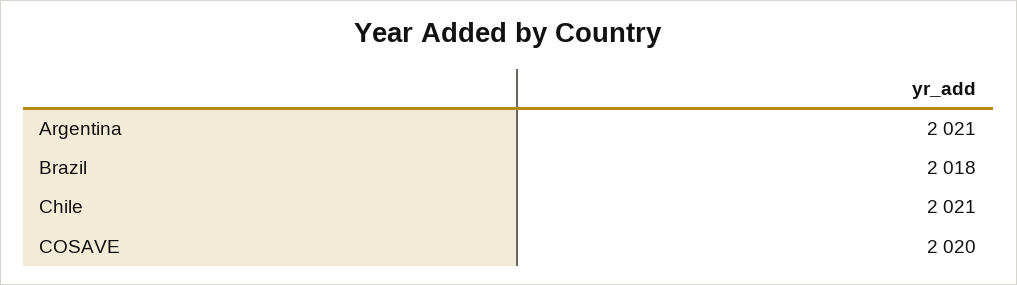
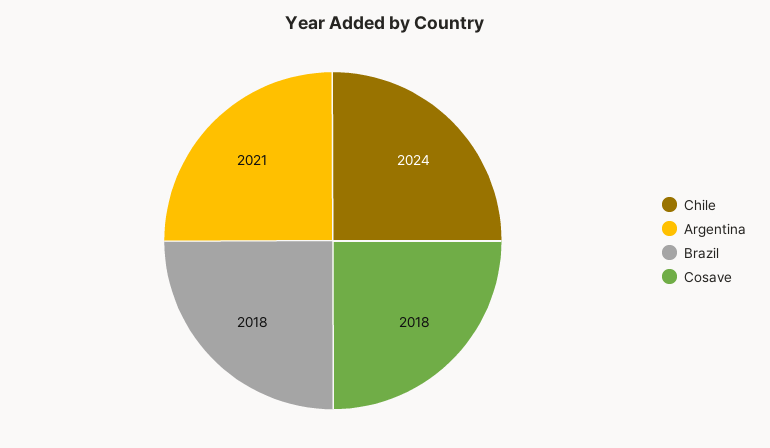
Chile: 2021 -> 2024
COSAVE: 2020 -> 2018

